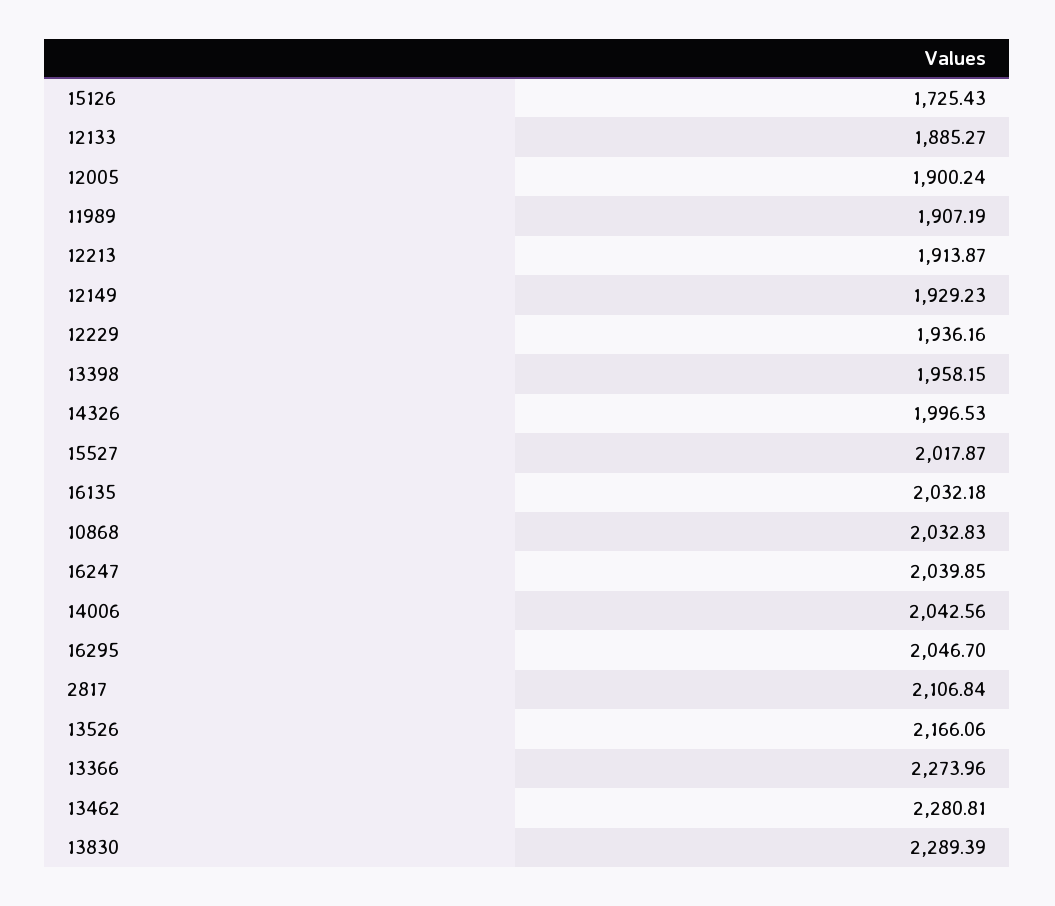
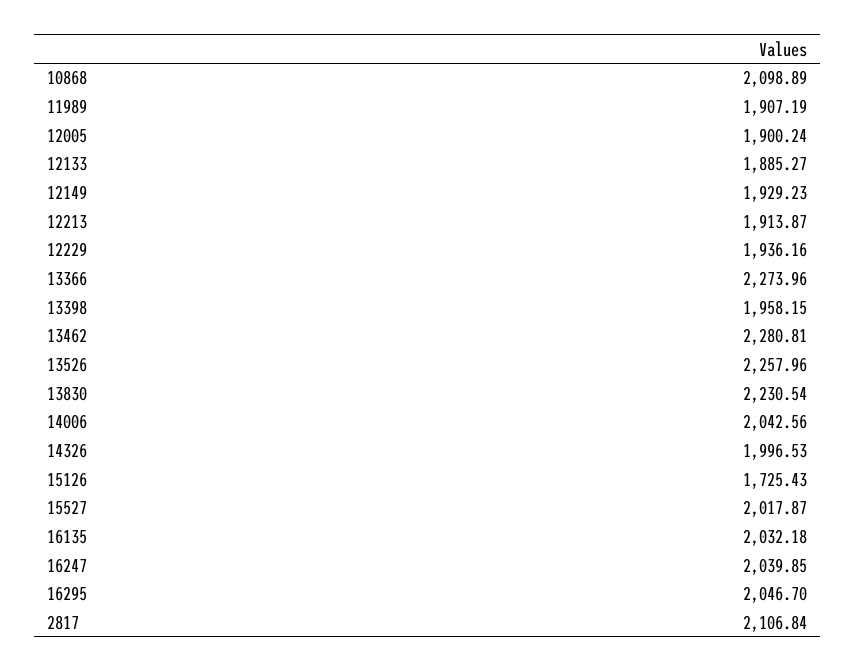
10868: 2032.83 -> 2098.89
13526: 2166.06 -> 2257.96
13830: 2289.39 -> 2230.54

